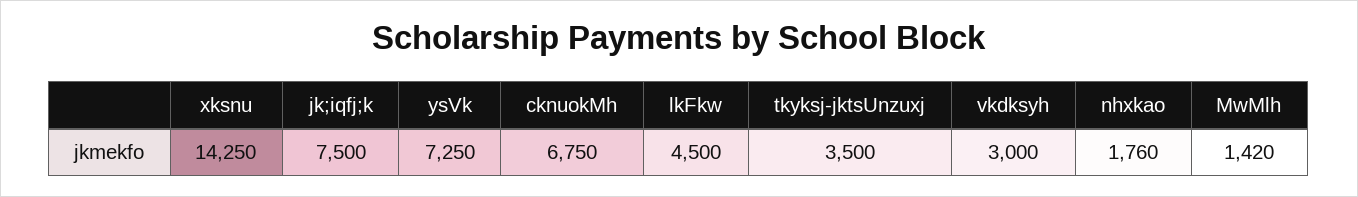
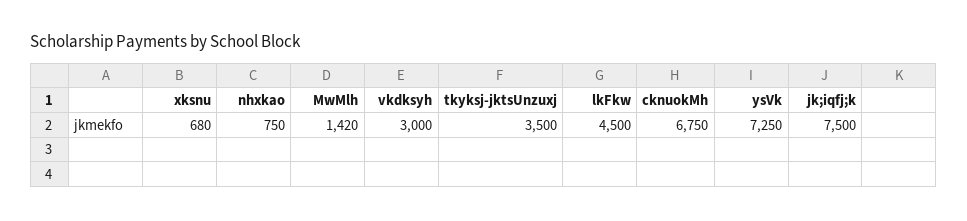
xksnu: 14250 -> 680
nhxkao: 1760 -> 750

